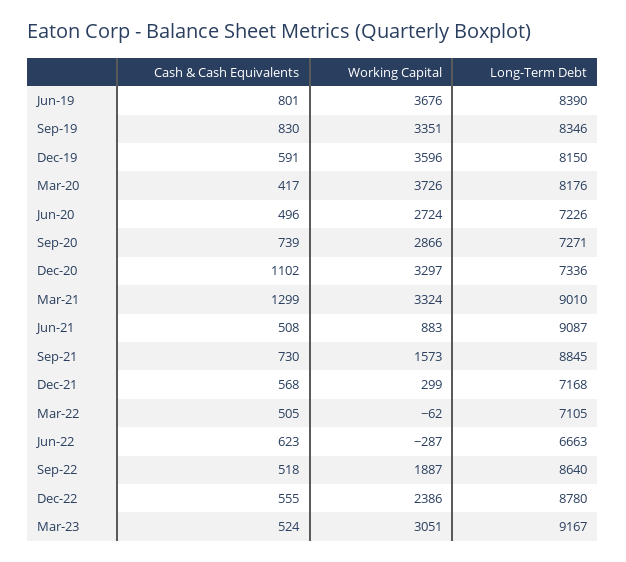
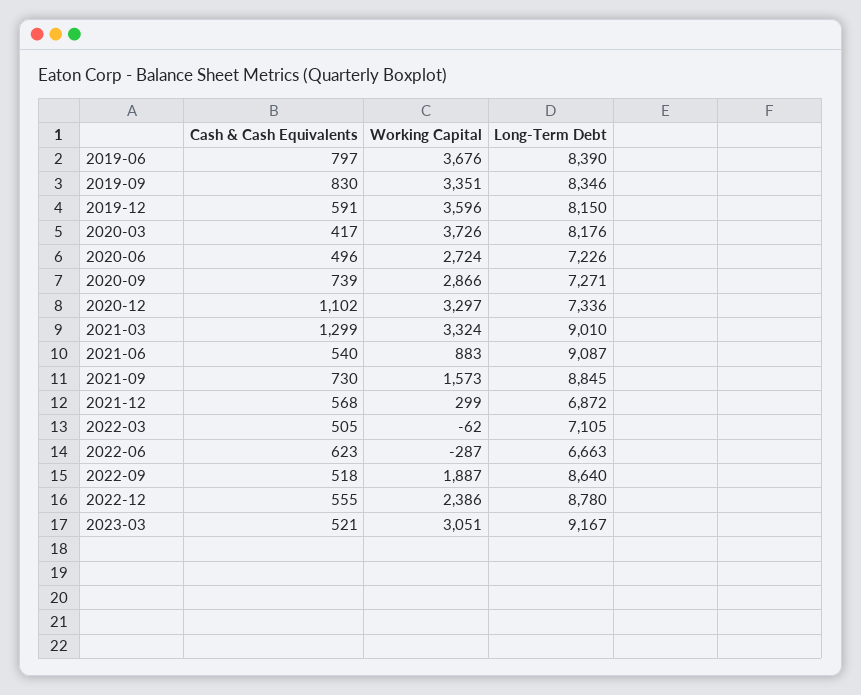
Cash & Cash Equivalents, Jun-19: 801 -> 797
Cash & Cash Equivalents, Jun-21: 508 -> 540
Long-Term Debt, Dec-21: 7168 -> 6872
Cash & Cash Equivalents, Mar-23: 524 -> 521

